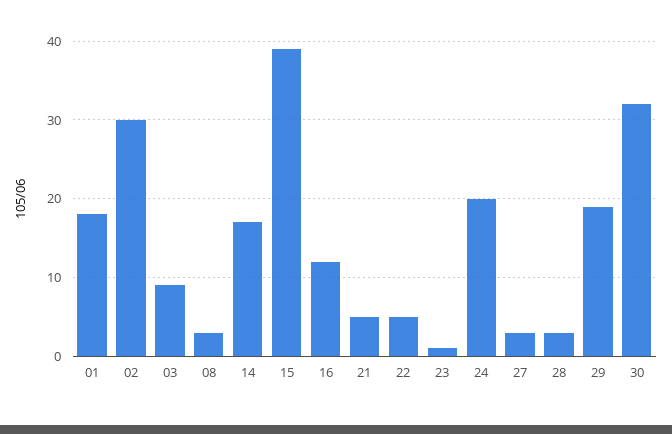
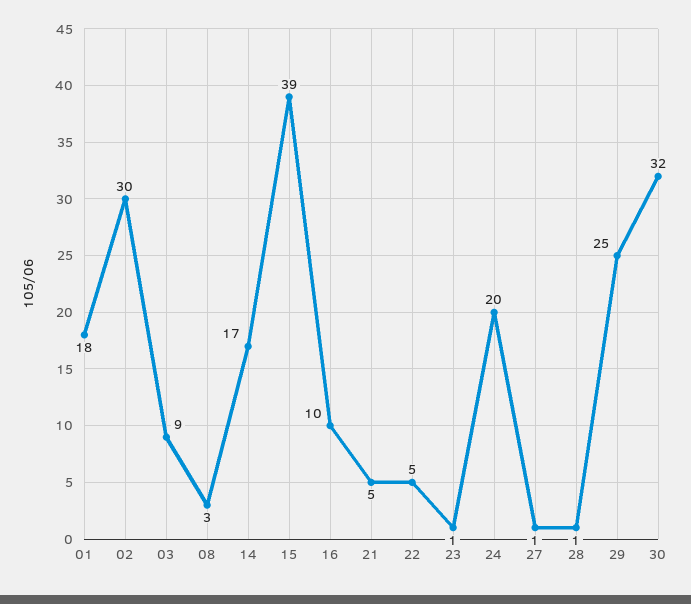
16: 12 -> 10
27: 3 -> 1
28: 3 -> 1
29: 19 -> 25

